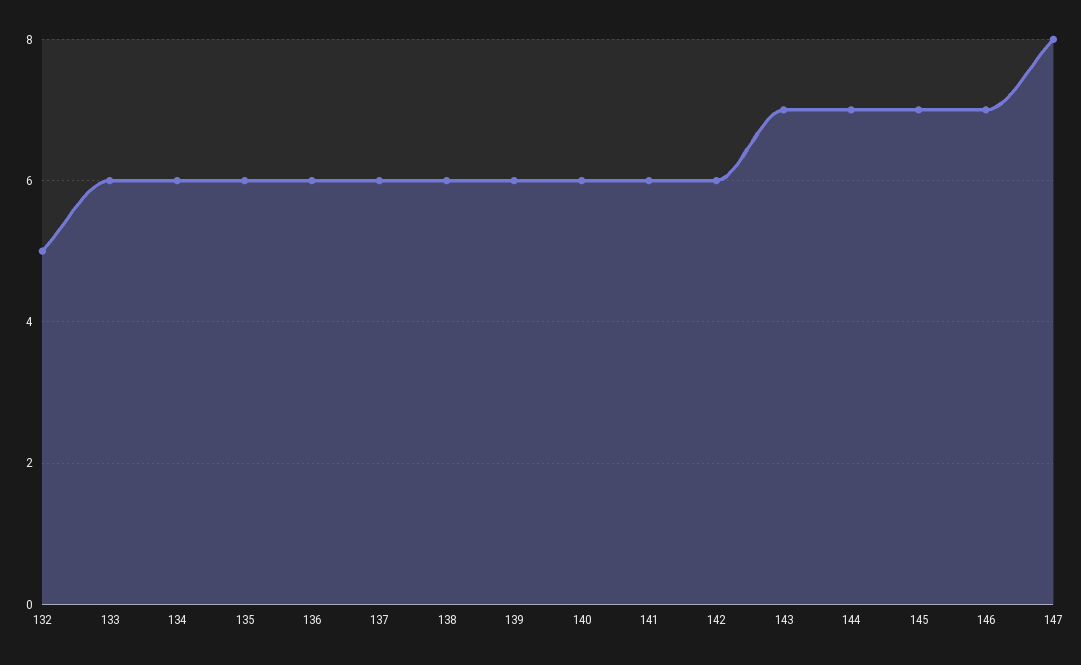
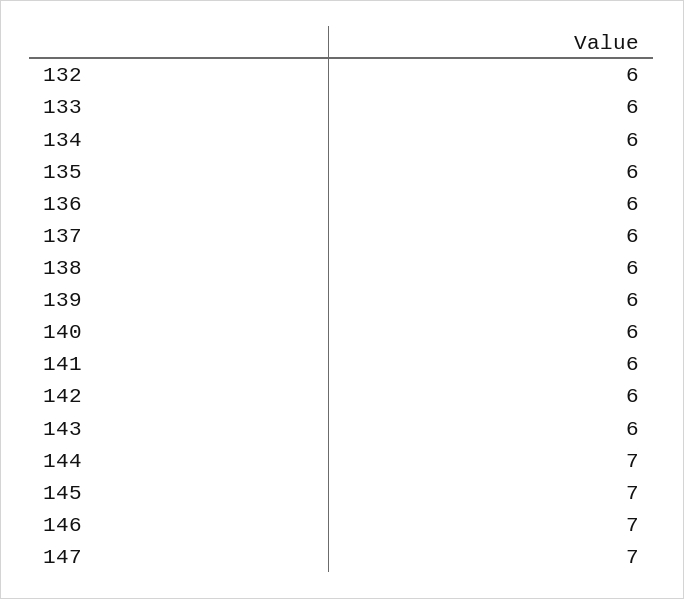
132: 5 -> 6
143: 7 -> 6
147: 8 -> 7

